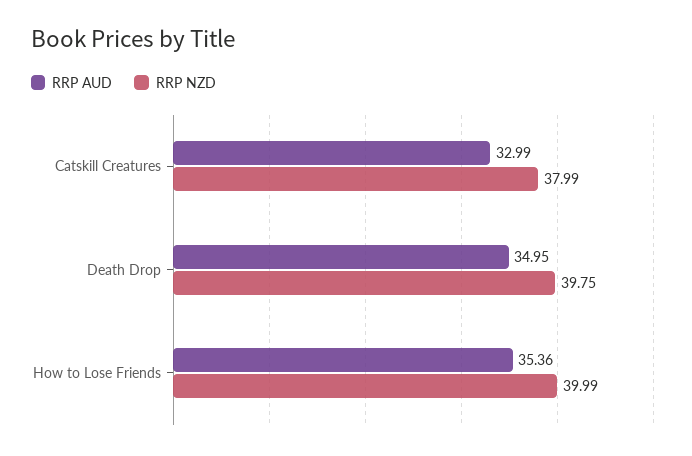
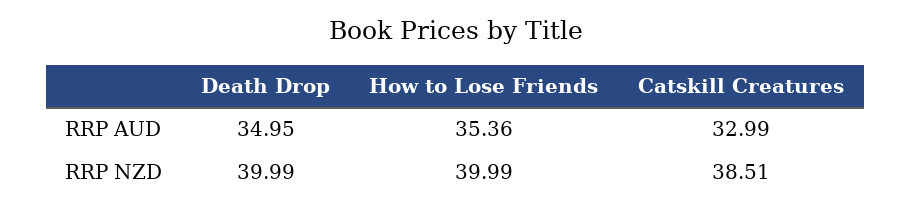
RRP NZD, Catskill Creatures: 37.99 -> 38.51
RRP NZD, Death Drop: 39.75 -> 39.99

